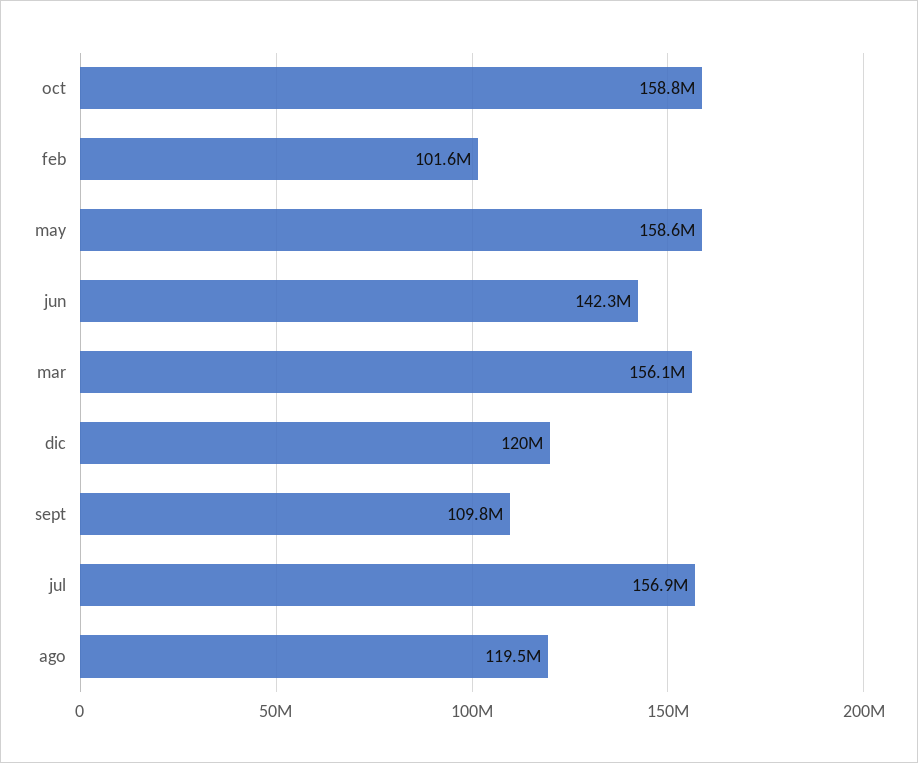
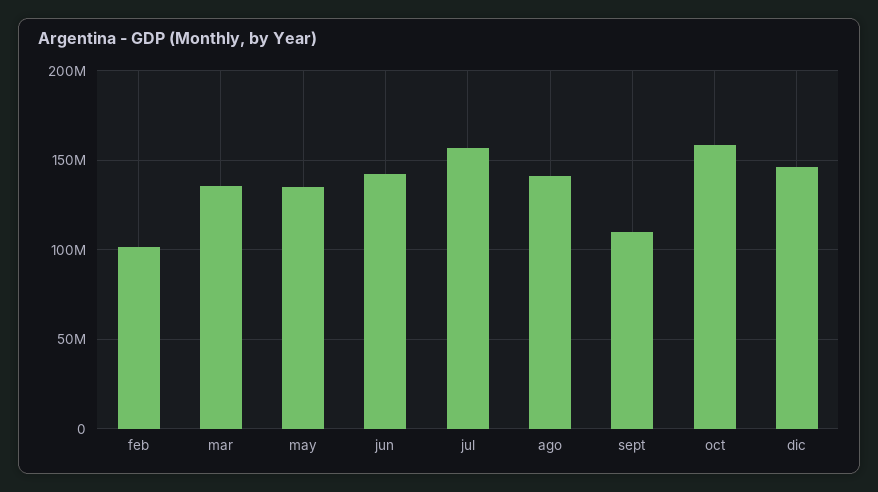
may: 158600000 -> 135000000
mar: 156100000 -> 135000000
dic: 120000000 -> 145000000
ago: 119500000 -> 140000000

